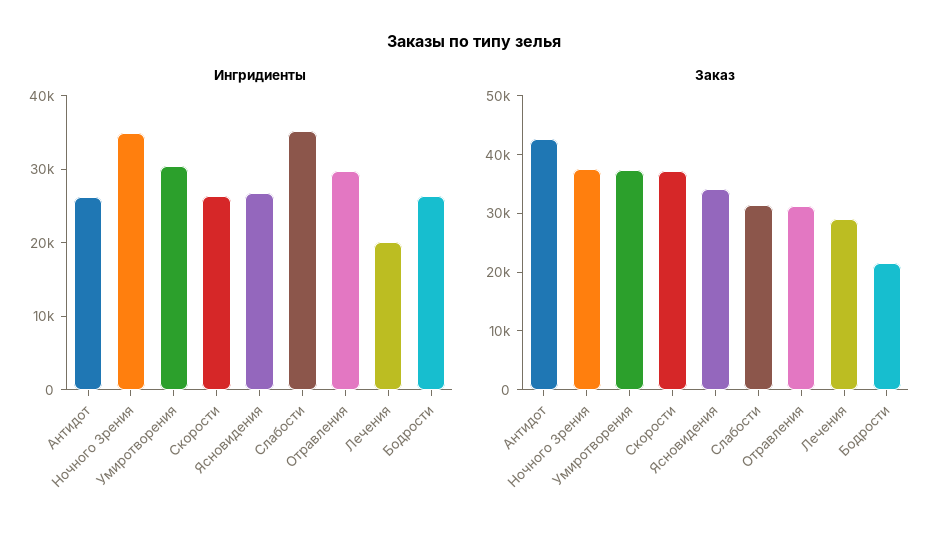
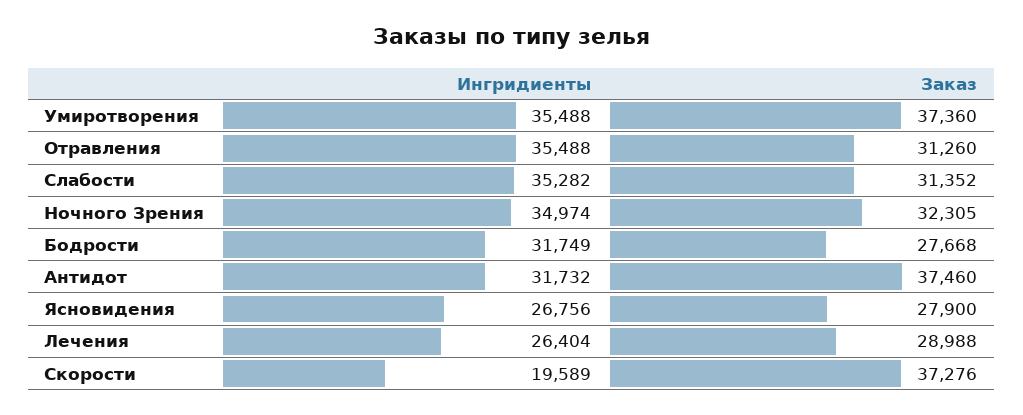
Ингридиенты, Антидот: 26000 -> 31732
Ингридиенты, Умиротворения: 30000 -> 35488
Ингридиенты, Скорости: 26000 -> 19589
Ингридиенты, Отравления: 30000 -> 35488
Ингридиенты, Лечения: 20000 -> 26404
Ингридиенты, Бодрости: 26000 -> 31749
Заказ, Антидот: 42000 -> 37460
Заказ, Ночного Зрения: 38000 -> 32305
Заказ, Ясновидения: 34000 -> 27900
Заказ, Бодрости: 22000 -> 27668

